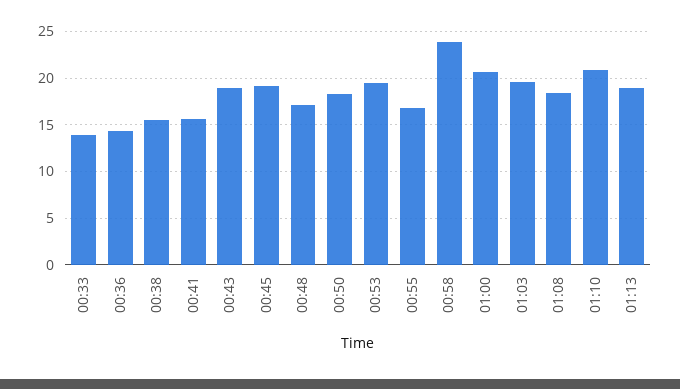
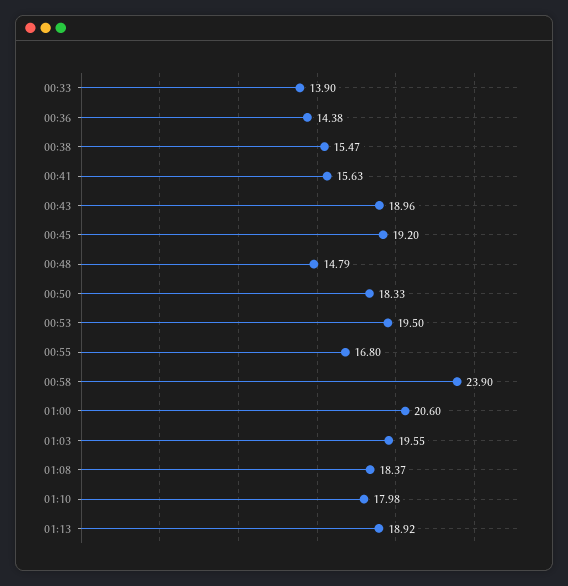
00:48: 17 -> 14.79
01:10: 21 -> 17.98

